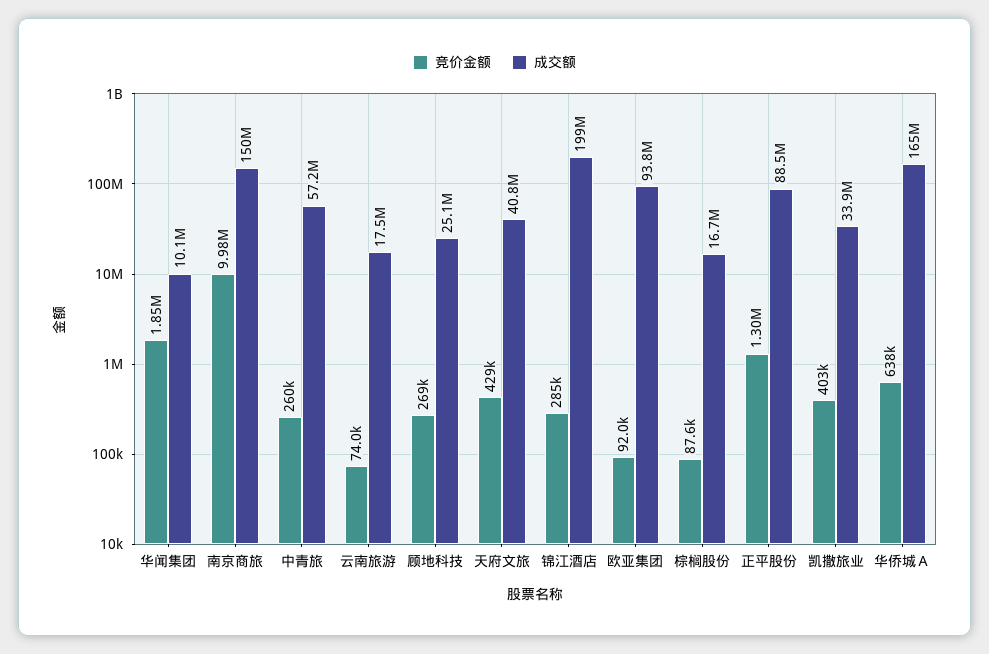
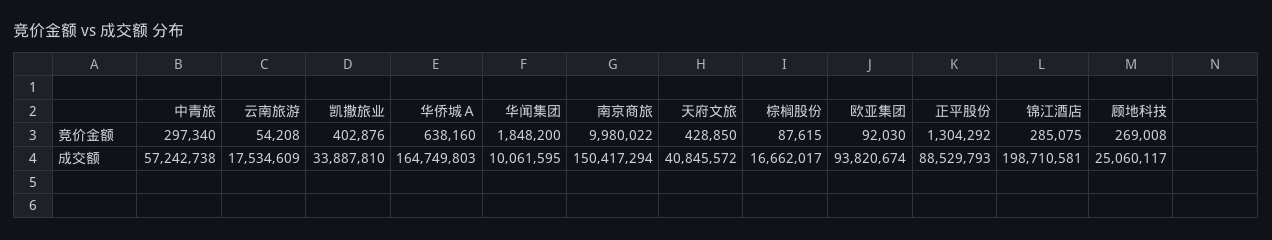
竞价金额, 中青旅: 260000 -> 297340
竞价金额, 云南旅游: 74000 -> 54208

